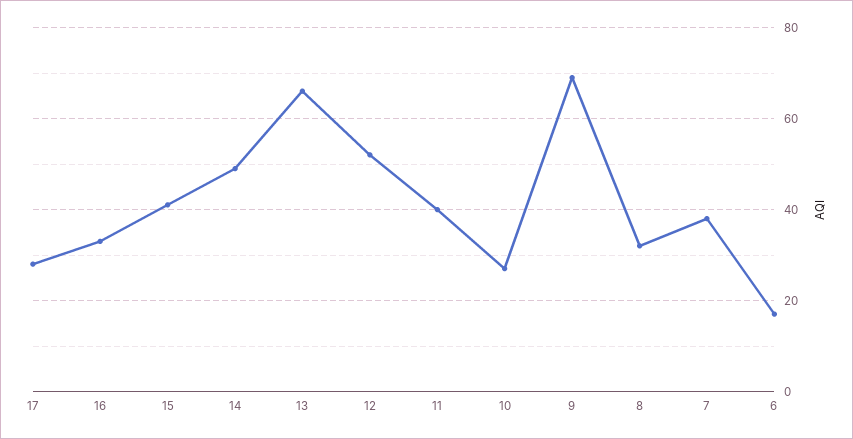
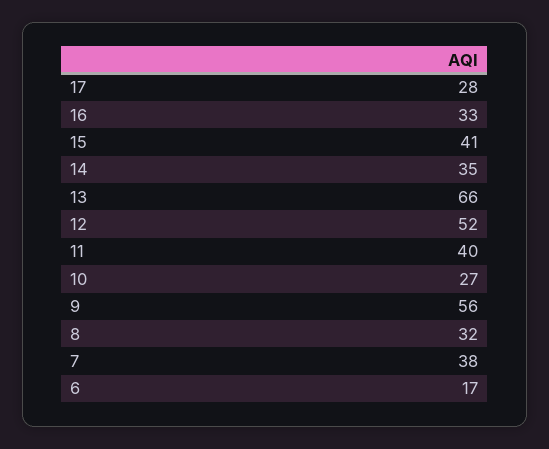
14: 50 -> 35
9: 70 -> 56

